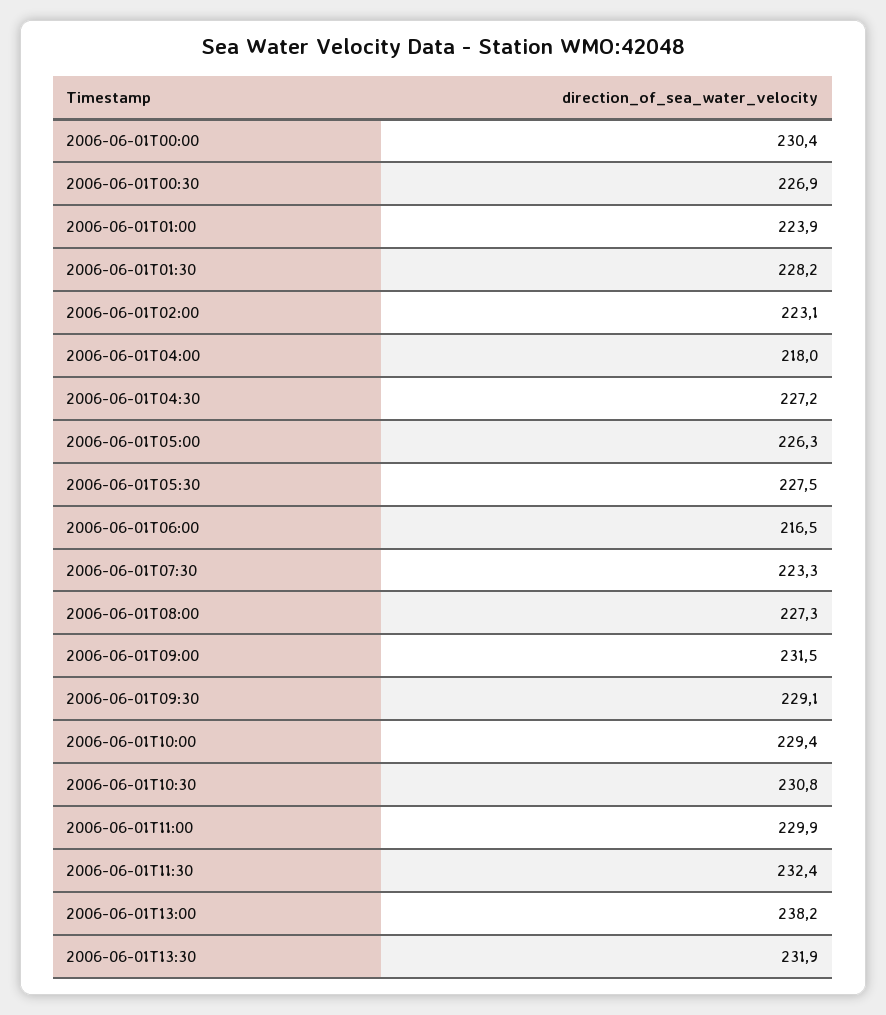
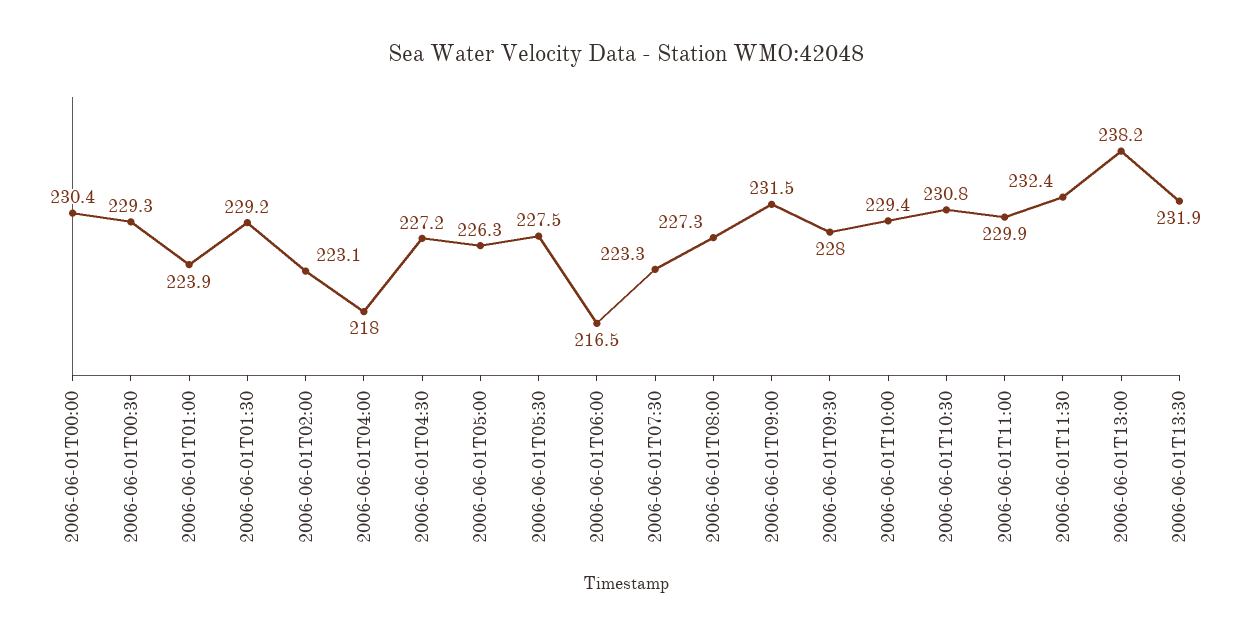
2006-06-01T00:30: 226.9 -> 229.3
2006-06-01T01:30: 228.2 -> 229.2
2006-06-01T09:30: 229.1 -> 228

